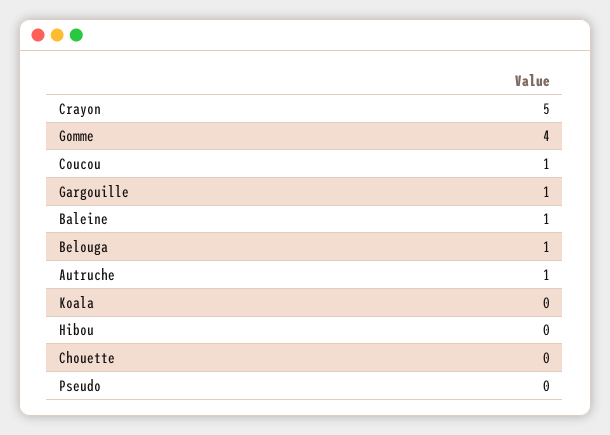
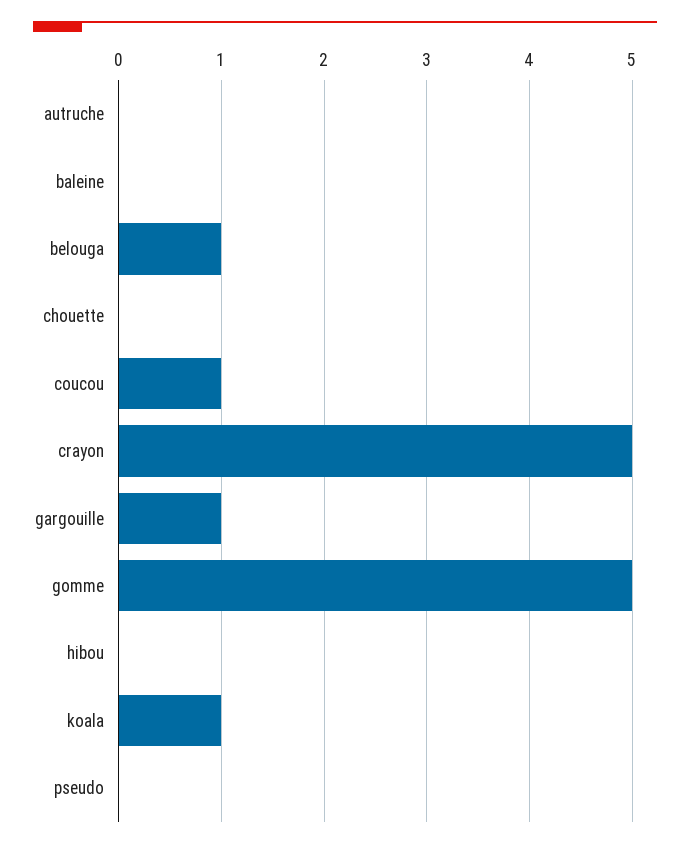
Gomme: 4 -> 5
Baleine: 1 -> 0
Autruche: 1 -> 0
Koala: 0 -> 1

